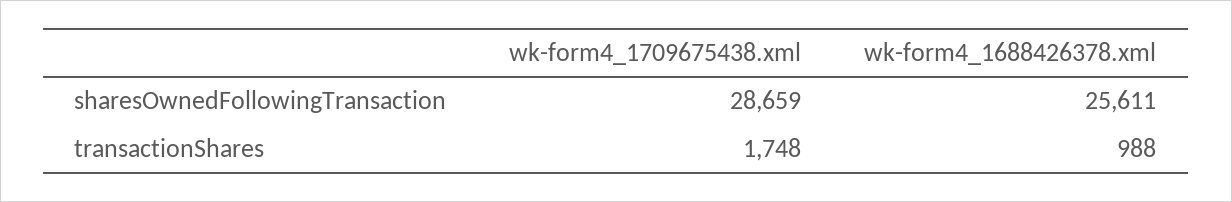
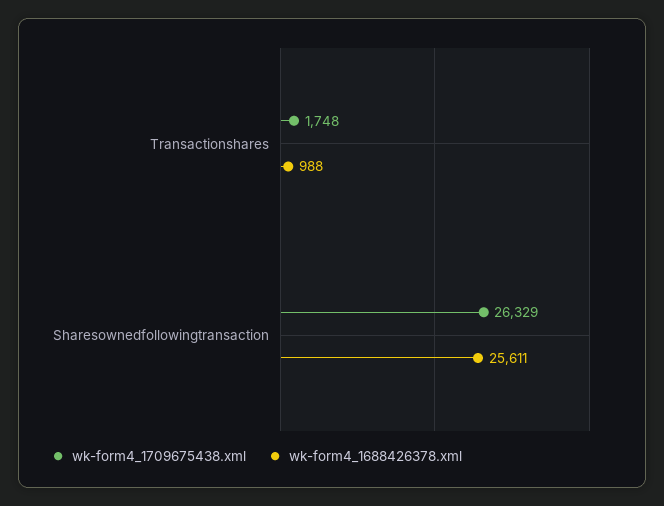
wk-form4_1709675438.xml, sharesOwnedFollowingTransaction: 28659 -> 26329

